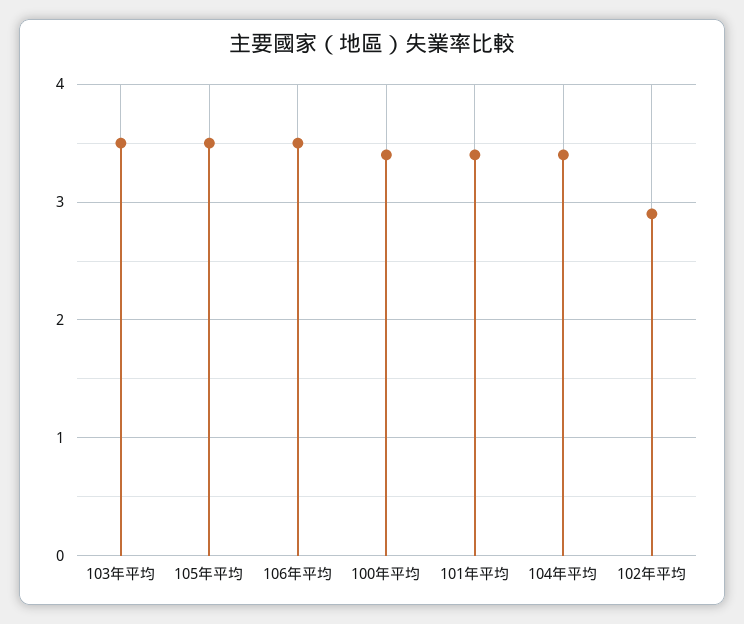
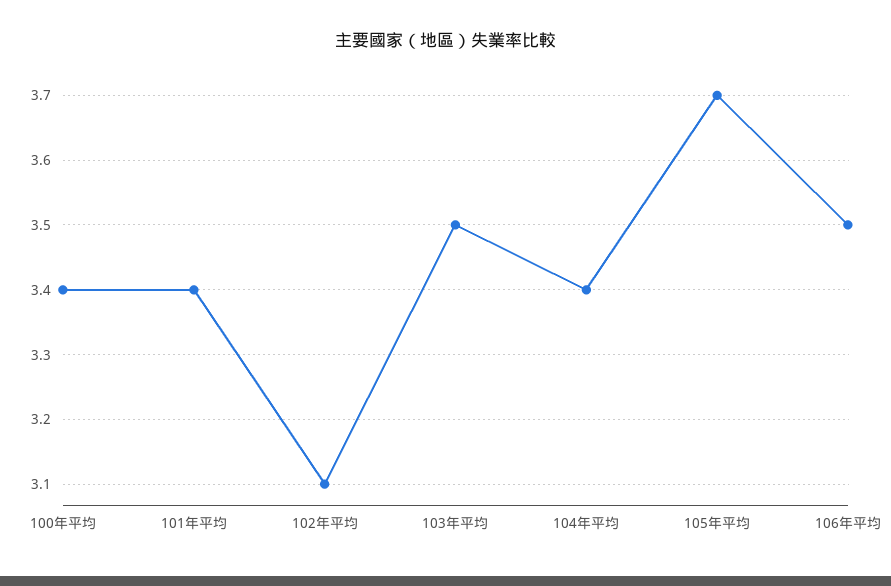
105年平均: 3.5 -> 3.7
102年平均: 2.9 -> 3.1

